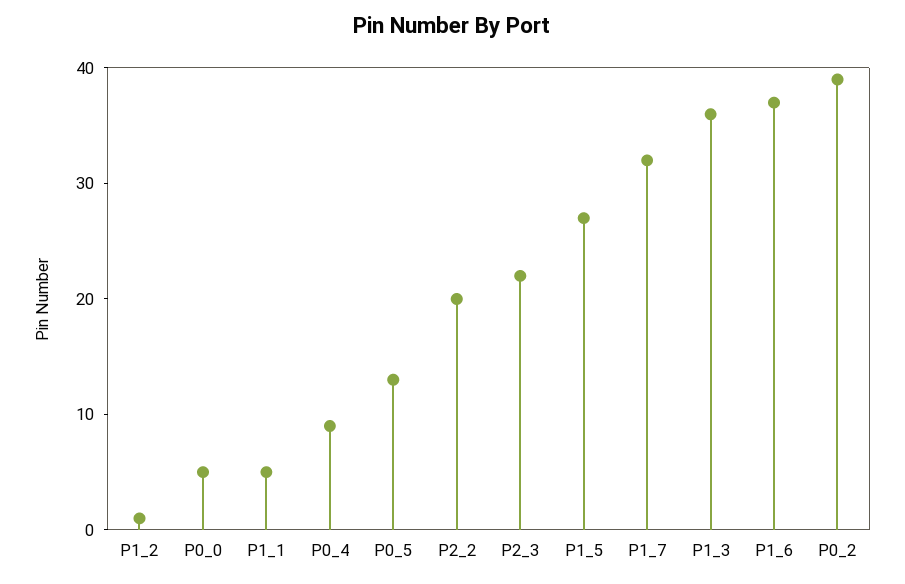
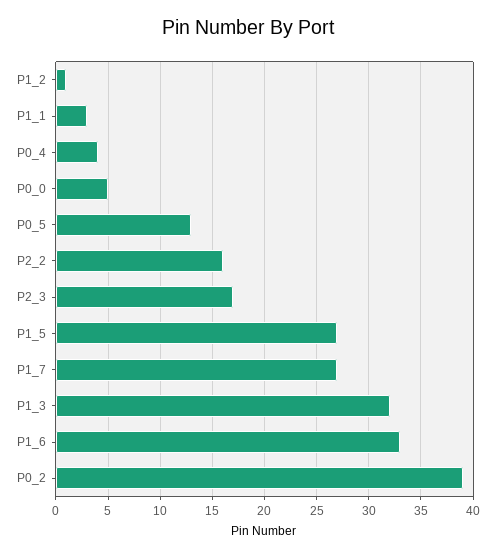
P1_1: 5 -> 3
P0_4: 9 -> 4
P2_2: 20 -> 16
P2_3: 22 -> 17
P1_7: 32 -> 27
P1_3: 36 -> 32
P1_6: 37 -> 33

